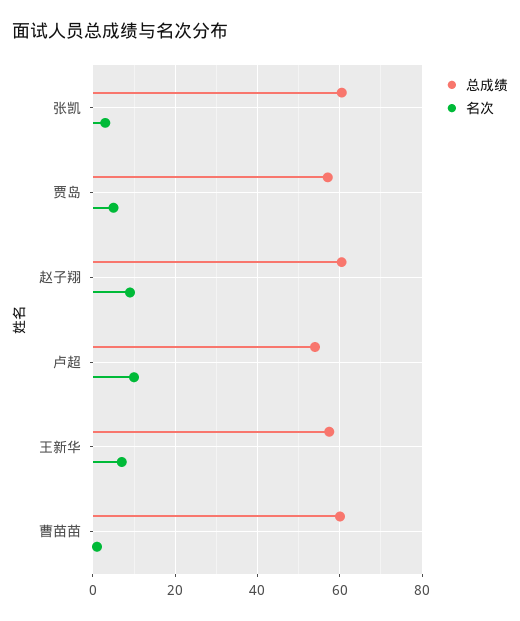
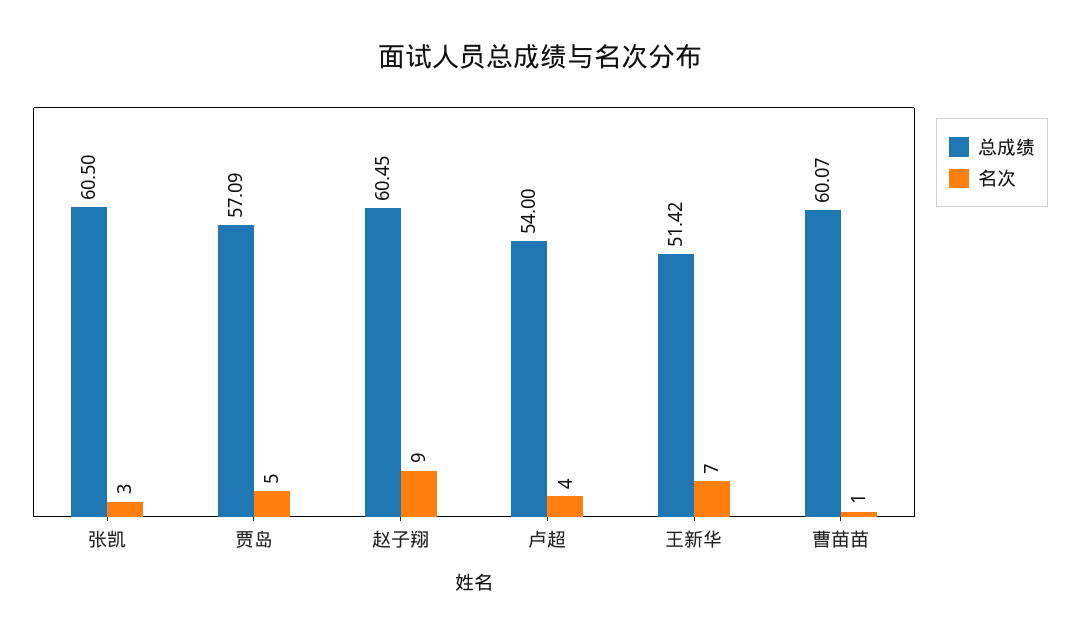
名次, 卢超: 10 -> 4
总成绩, 王新华: 58 -> 51.42

